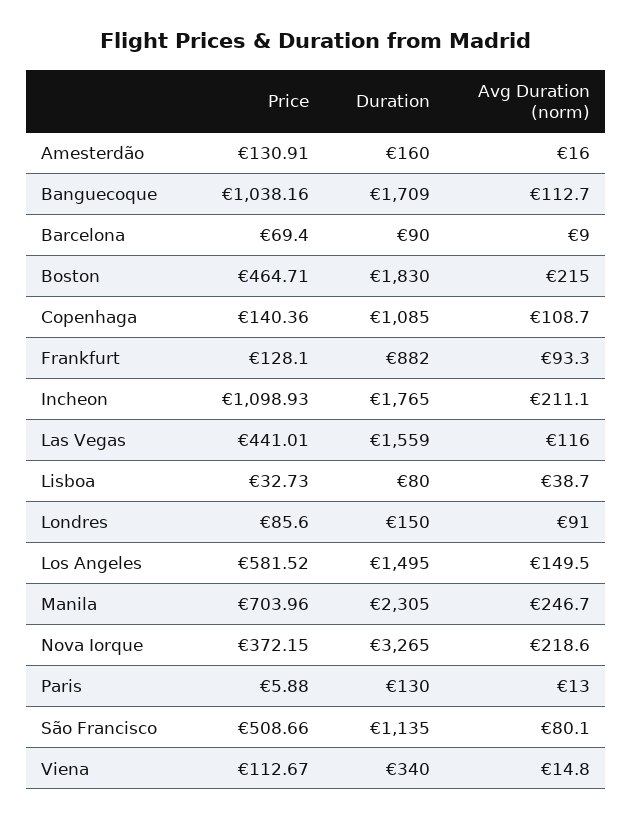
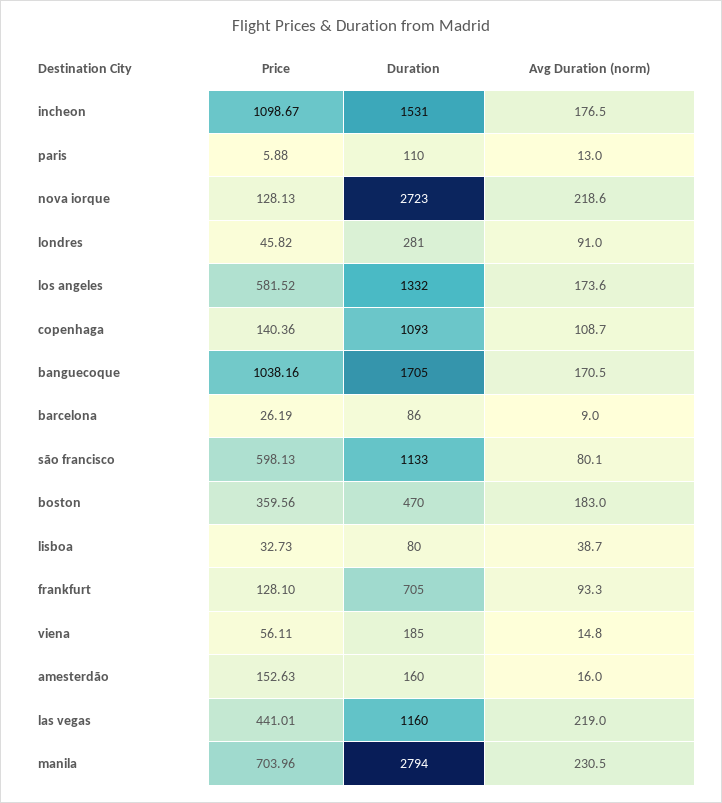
Price, Amesterdão: 130.91 -> 152.63
Duration, Banguecoque: 1709 -> 1705
Avg Duration (norm), Banguecoque: 112.7 -> 170.5
Price, Barcelona: 69.4 -> 26.19
Duration, Barcelona: 90 -> 86
Price, Boston: 464.71 -> 359.56
Duration, Boston: 1830 -> 470
Avg Duration (norm), Boston: 215 -> 183
Duration, Copenhaga: 1085 -> 1093
Duration, Frankfurt: 882 -> 705
Price, Incheon: 1098.93 -> 1098.67
Duration, Incheon: 1765 -> 1531
Avg Duration (norm), Incheon: 211.1 -> 176.5
Duration, Las Vegas: 1559 -> 1160
Avg Duration (norm), Las Vegas: 116 -> 219
Price, Londres: 85.6 -> 45.82
Duration, Londres: 150 -> 281
Duration, Los Angeles: 1495 -> 1332
Avg Duration (norm), Los Angeles: 149.5 -> 173.6
Duration, Manila: 2305 -> 2794
Avg Duration (norm), Manila: 246.7 -> 230.5
Price, Nova Iorque: 372.15 -> 128.13
Duration, Nova Iorque: 3265 -> 2723
Duration, Paris: 130 -> 110
Price, São Francisco: 508.66 -> 598.13
Duration, São Francisco: 1135 -> 1133
Price, Viena: 112.67 -> 56.11
Duration, Viena: 340 -> 185

